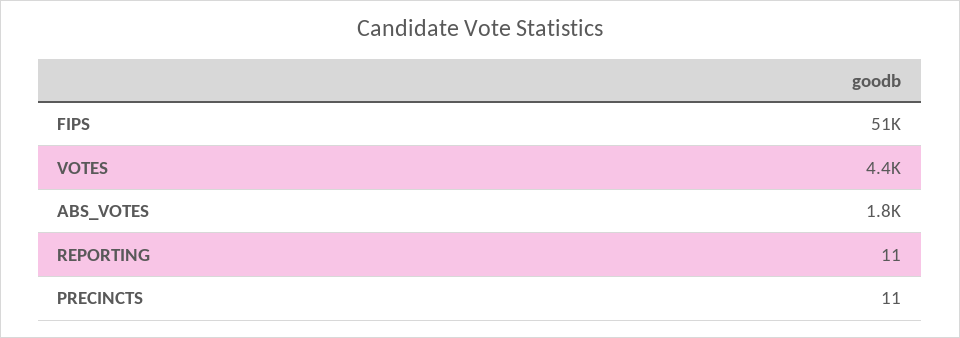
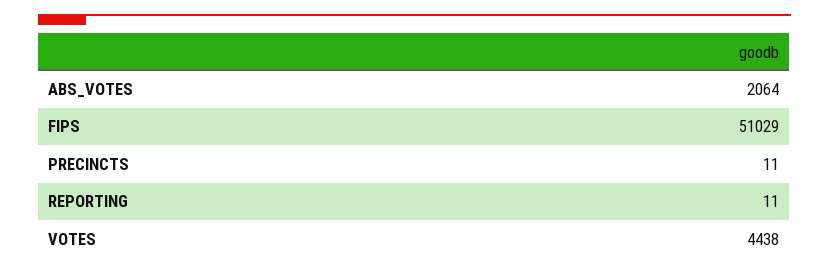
ABS_VOTES: 1800 -> 2064

